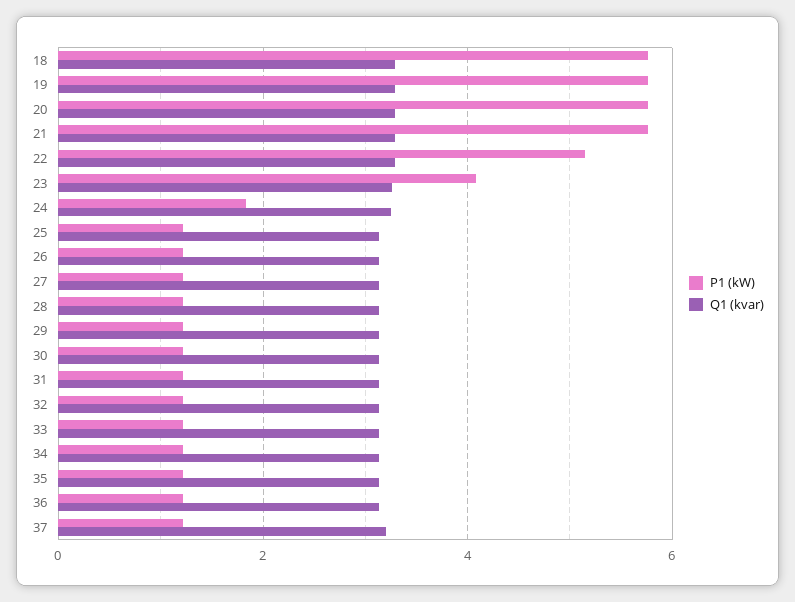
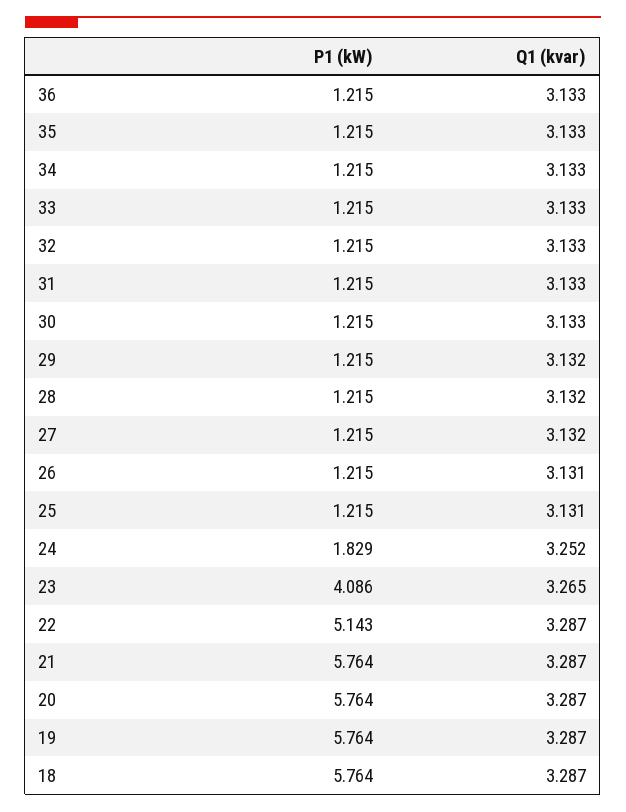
P1 (kW), 37: 1.2 -> none
Q1 (kvar), 37: 3.2 -> none

